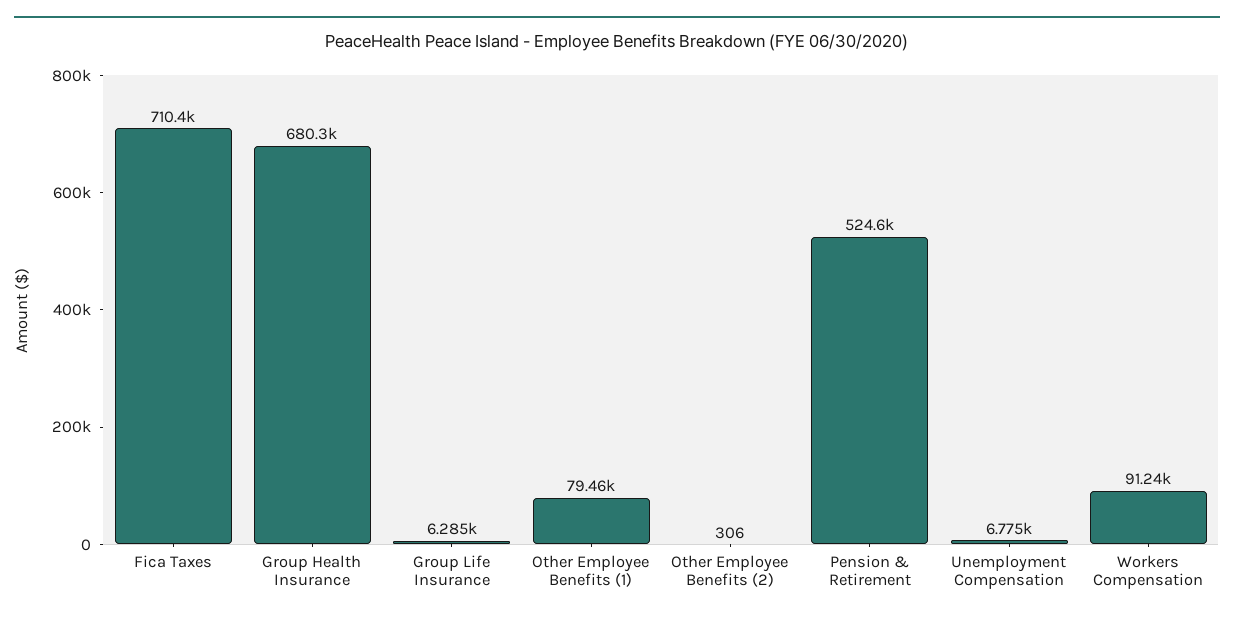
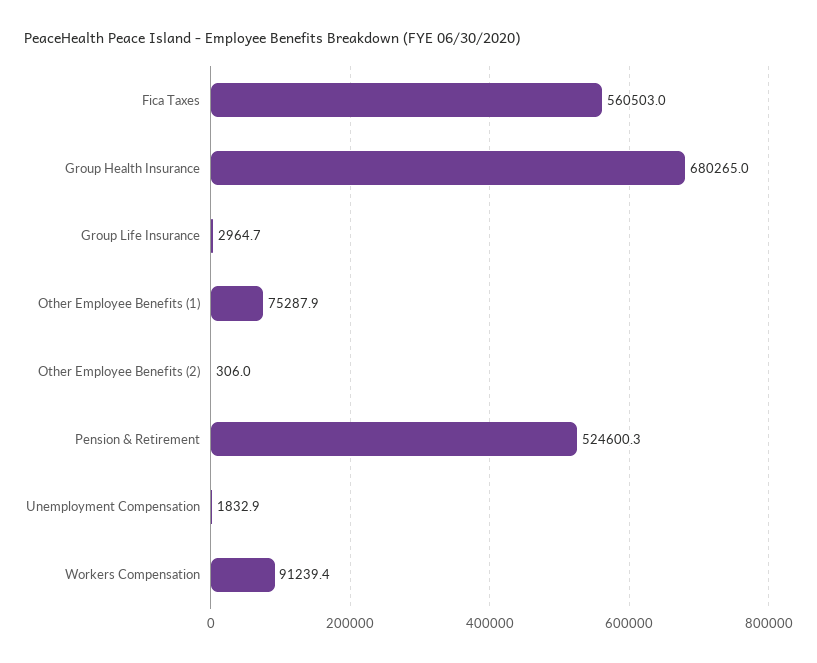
Fica Taxes: 710400 -> 560503
Group Life Insurance: 6285 -> 2964.7
Other Employee Benefits (1): 79460 -> 75287.9
Unemployment Compensation: 6775 -> 1832.9

